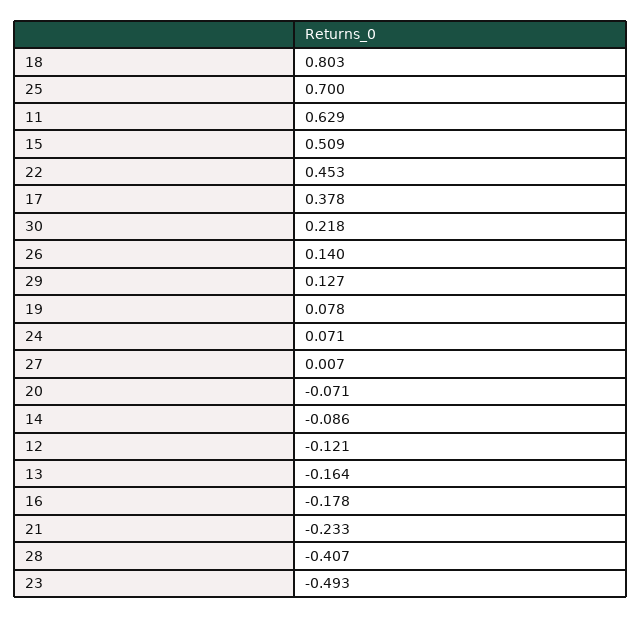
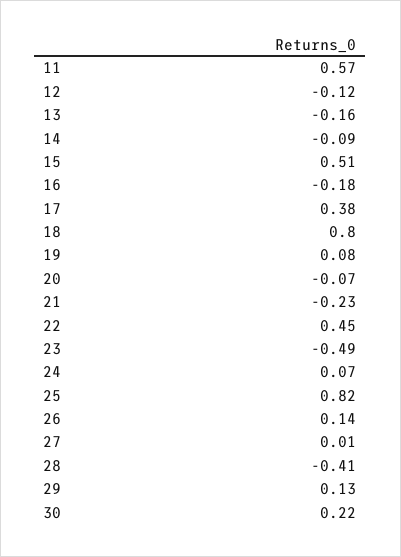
25: 0.7 -> 0.82
11: 0.629 -> 0.57

